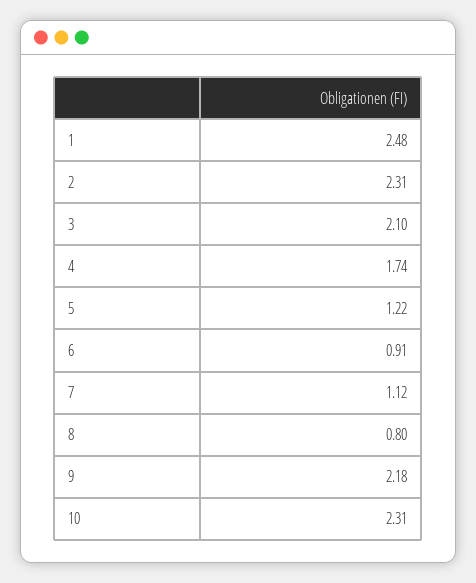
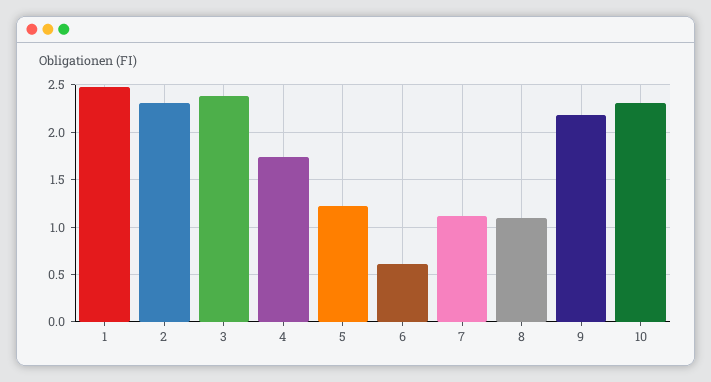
3: 2.1 -> 2.4
6: 0.91 -> 0.6
8: 0.8 -> 1.1

